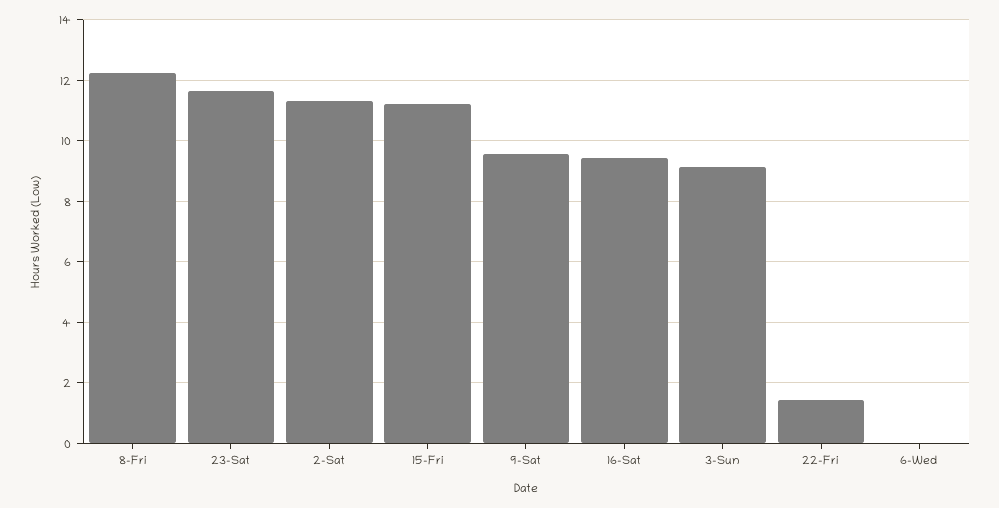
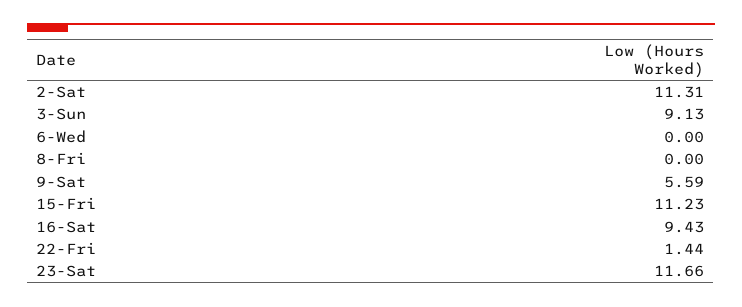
8-Fri: 12.2 -> 0
9-Sat: 9.6 -> 5.59

